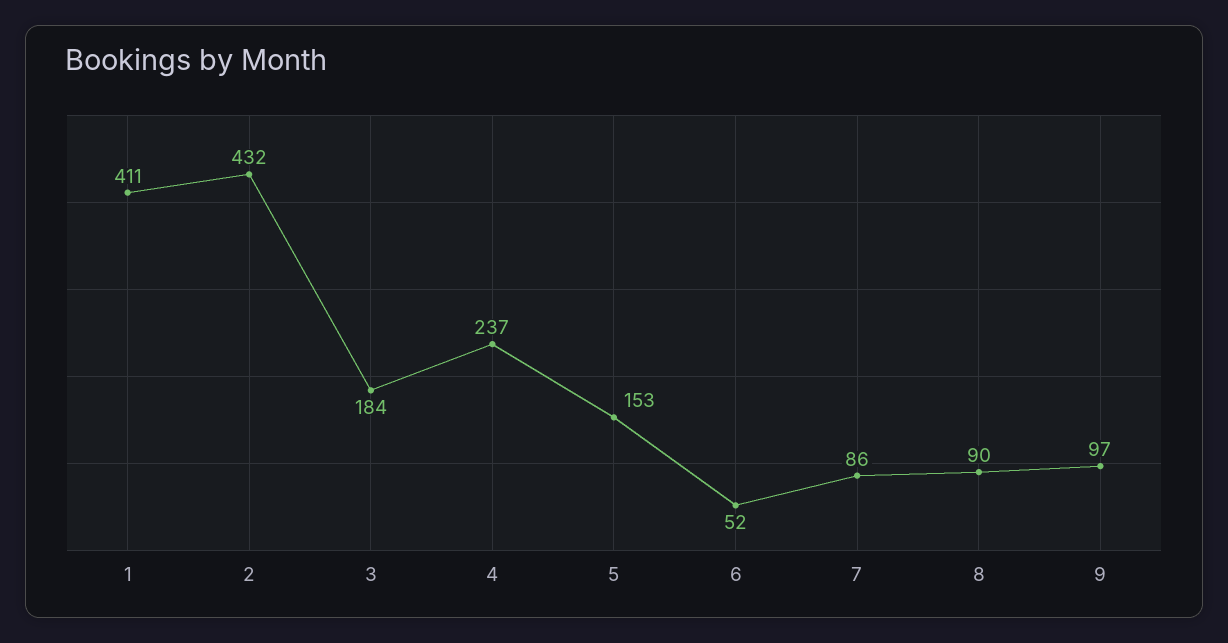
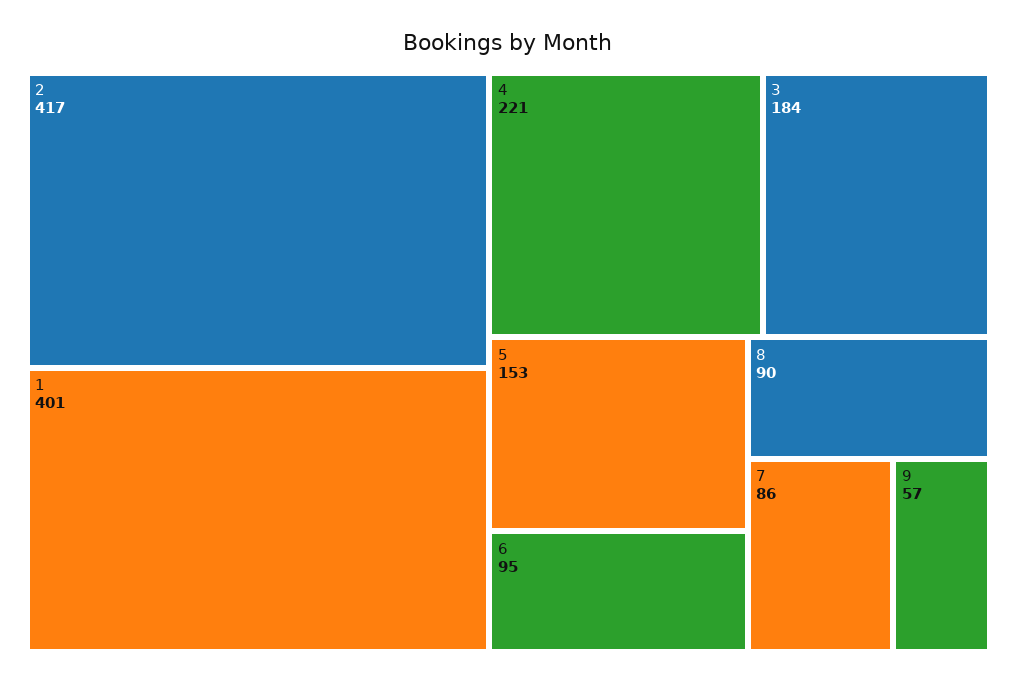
1: 411 -> 401
2: 432 -> 417
4: 237 -> 221
6: 52 -> 95
9: 97 -> 57

